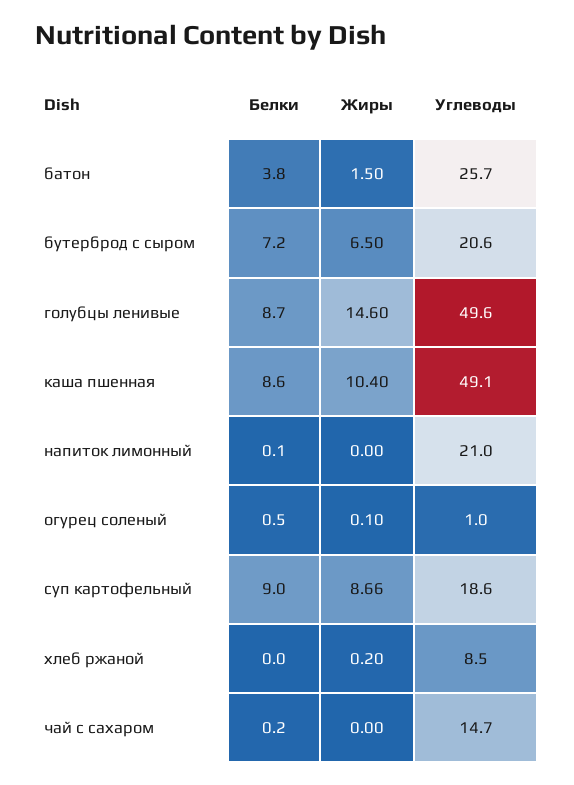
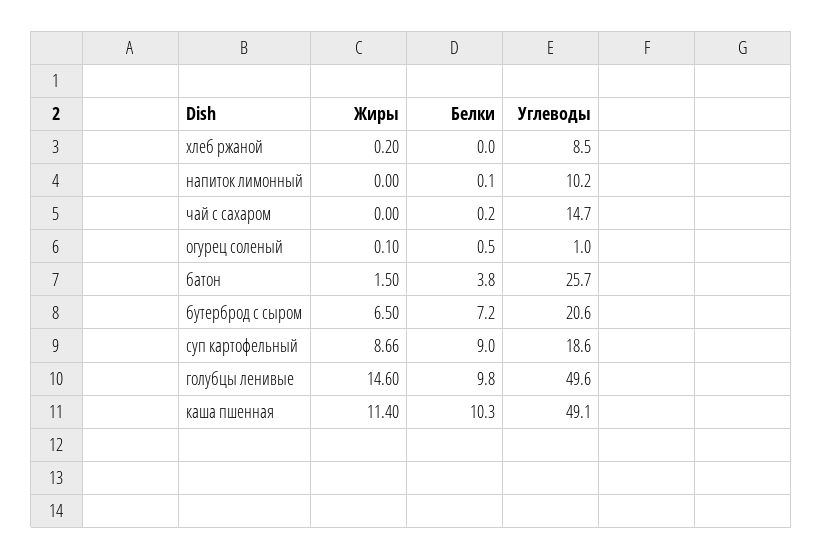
Белки, голубцы ленивые: 8.7 -> 9.8
Белки, каша пшенная: 8.6 -> 10.3
Жиры, каша пшенная: 10.4 -> 11.4
Углеводы, напиток лимонный: 21 -> 10.2

